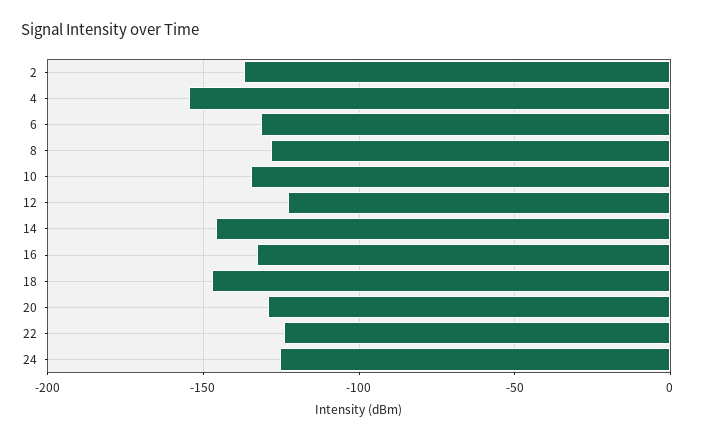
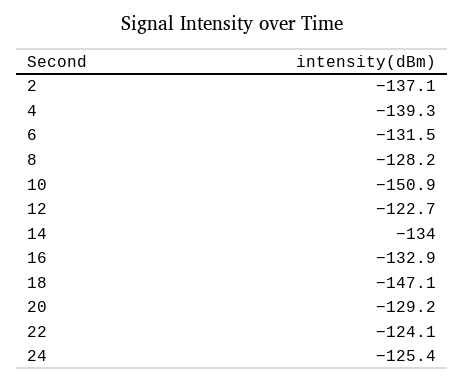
4: -155 -> -139.3
10: -135 -> -150.9
14: -145 -> -134

